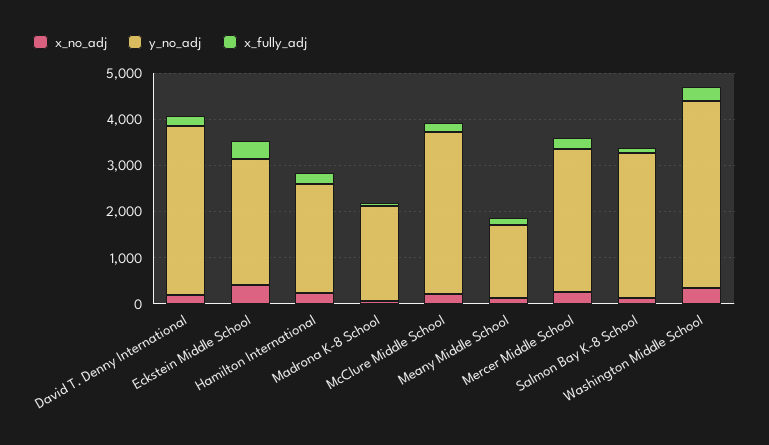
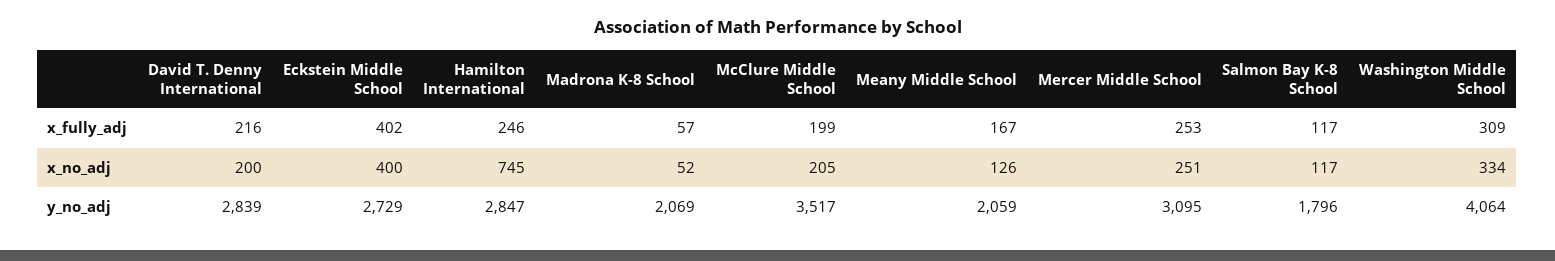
y_no_adj, David T. Denny International: 3600 -> 2839
x_no_adj, Hamilton International: 200 -> 745
y_no_adj, Hamilton International: 2400 -> 2847
y_no_adj, Meany Middle School: 1600 -> 2059
y_no_adj, Salmon Bay K-8 School: 3200 -> 1796

